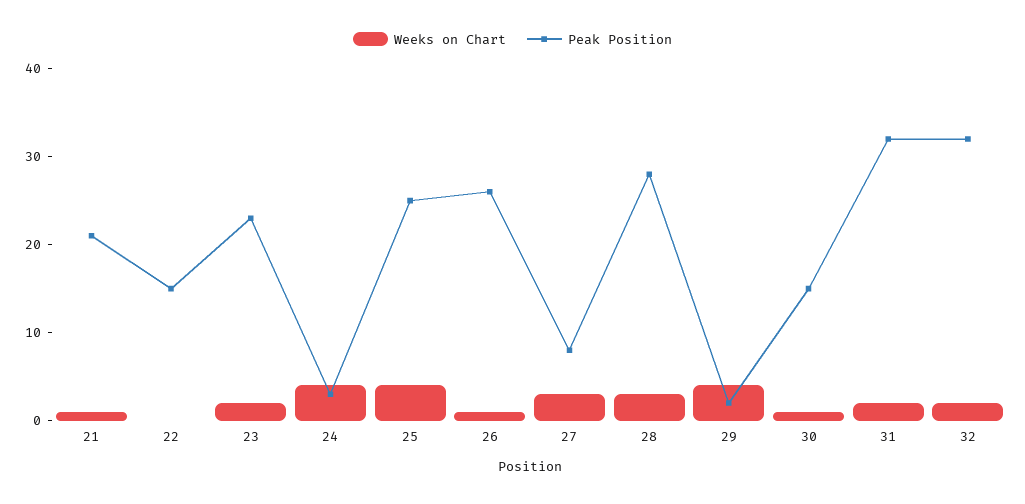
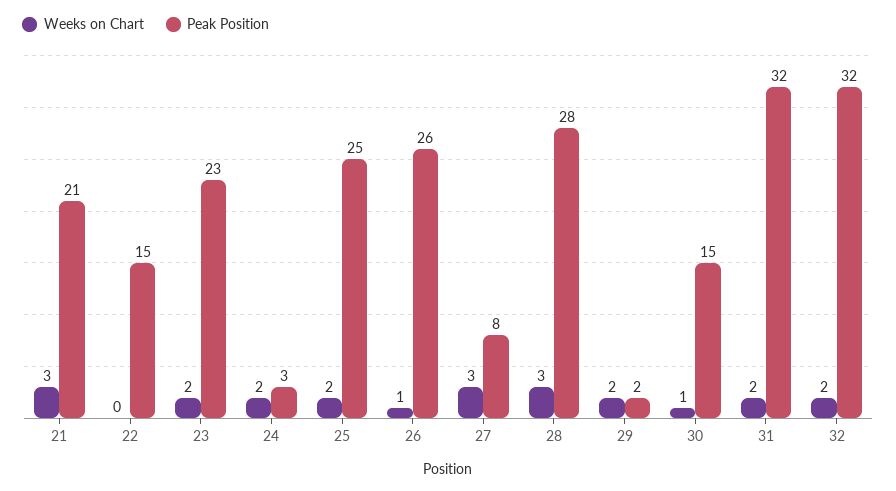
Weeks on Chart, 21: 1 -> 3
Weeks on Chart, 24: 4 -> 2
Weeks on Chart, 25: 4 -> 2
Weeks on Chart, 29: 4 -> 2

